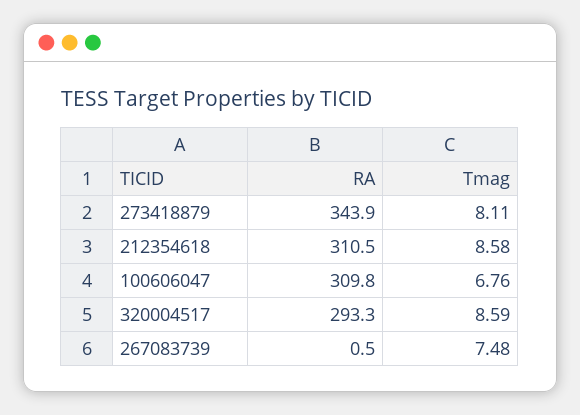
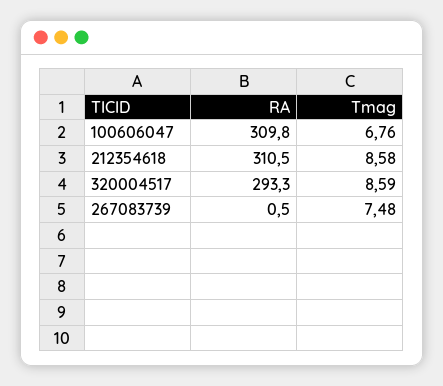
RA, 273418879: 343.9 -> none
Tmag, 273418879: 8.11 -> none

